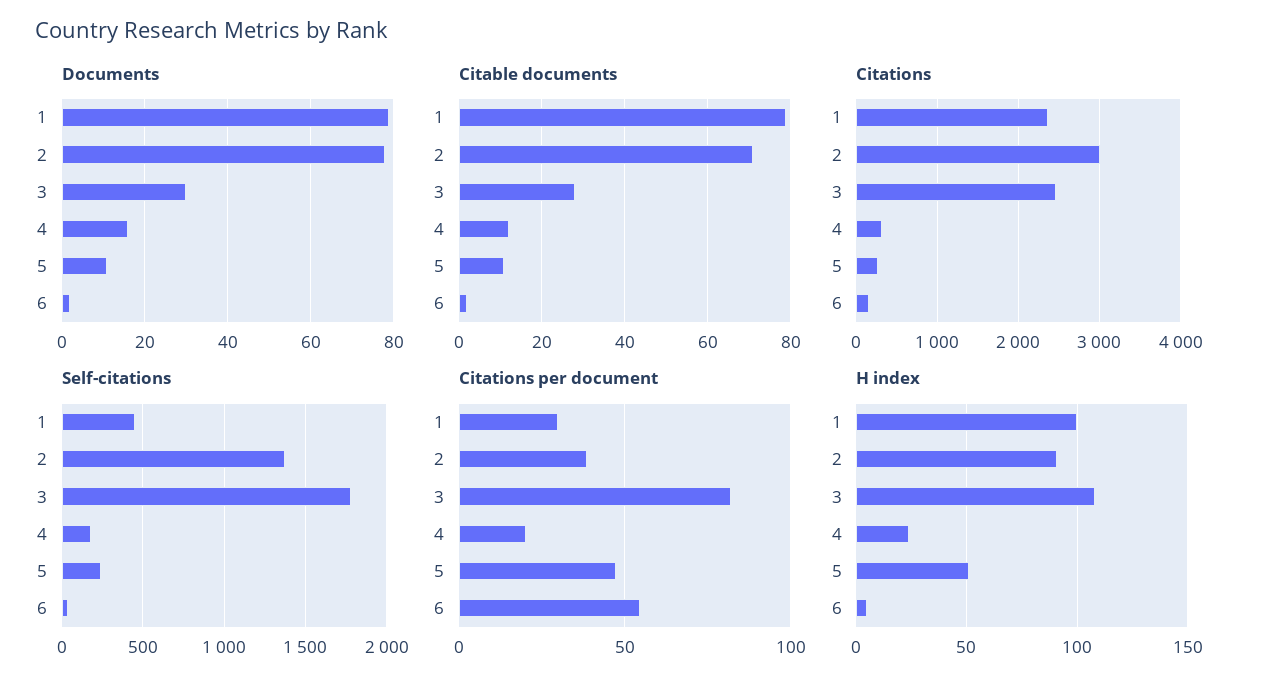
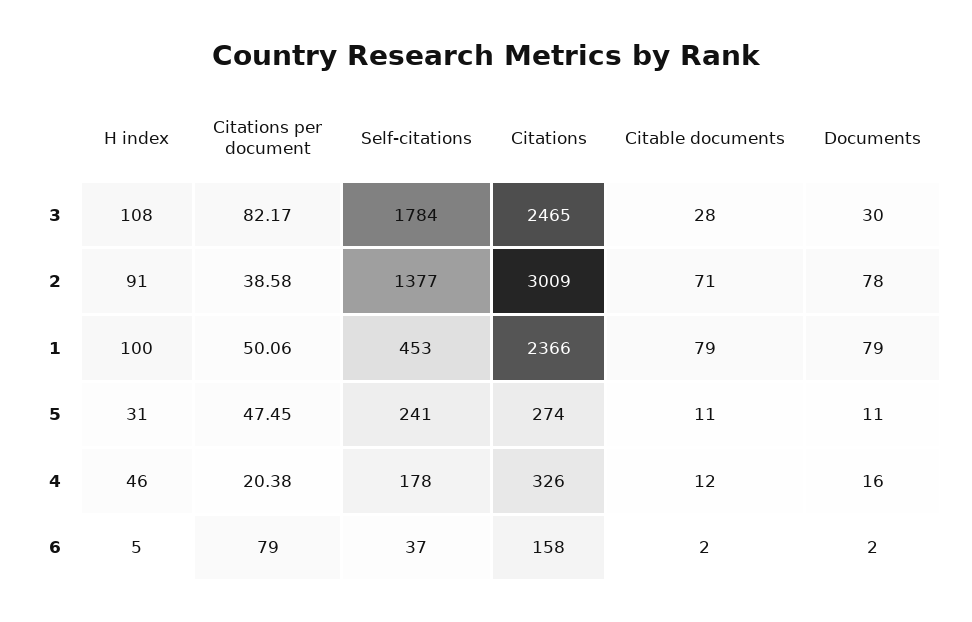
Citations per document, 1: 30 -> 50.06
Citations per document, 6: 55 -> 79
H index, 4: 25 -> 46
H index, 5: 50 -> 31

